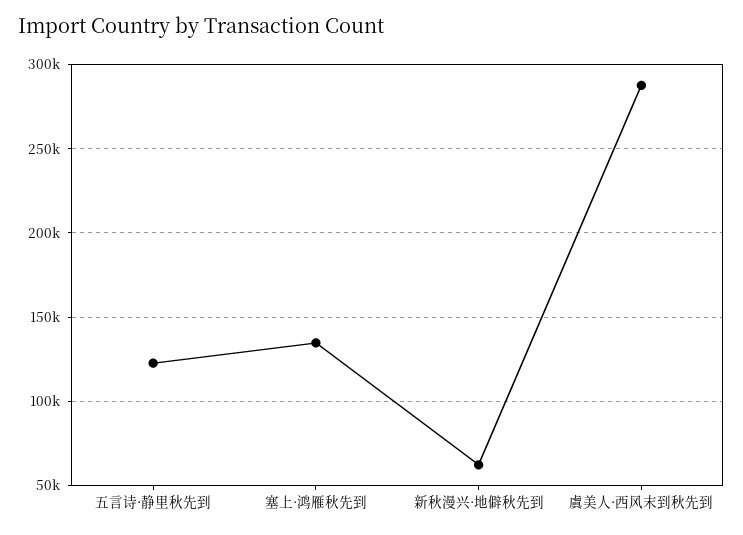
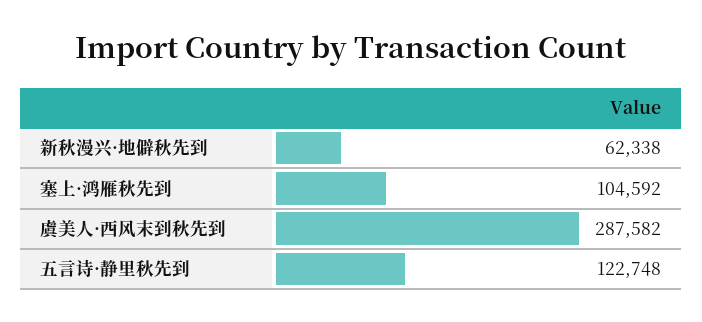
塞上·鸿雁秋先到: 135000 -> 104592

